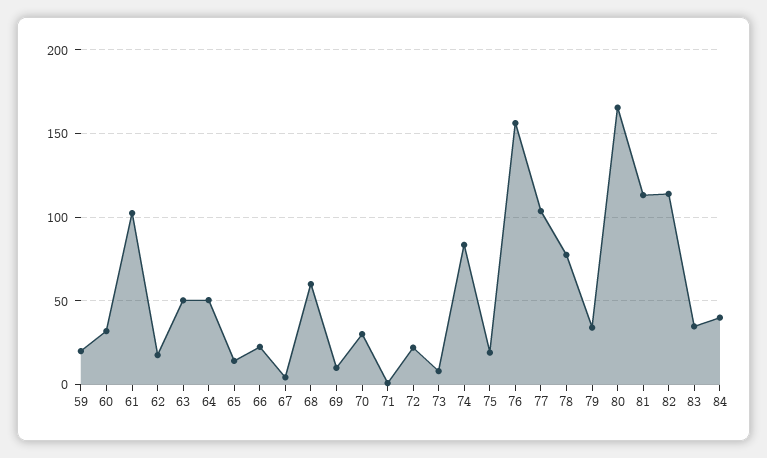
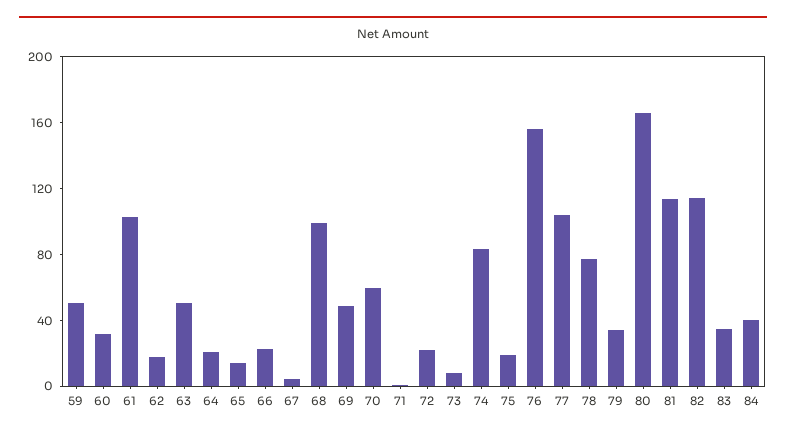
59: 20 -> 50
64: 50 -> 20
68: 60 -> 100
69: 10 -> 50
70: 30 -> 60

